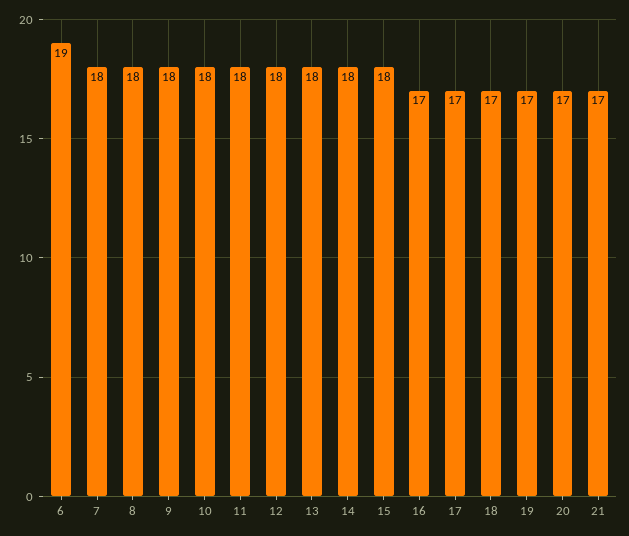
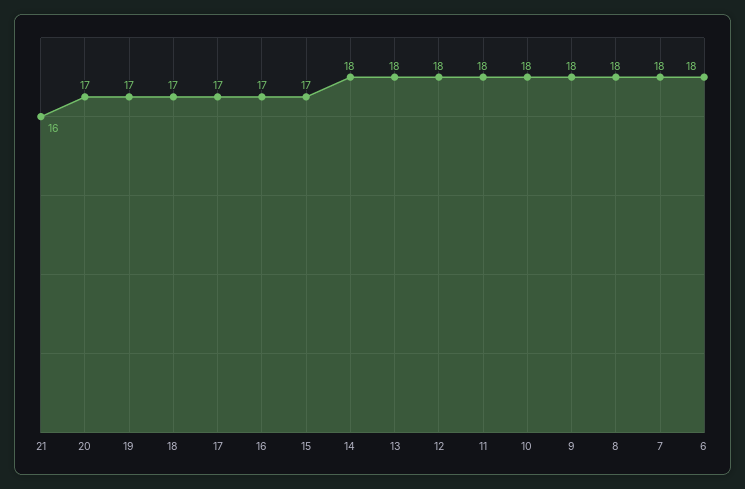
6: 19 -> 18
15: 18 -> 17
21: 17 -> 16

